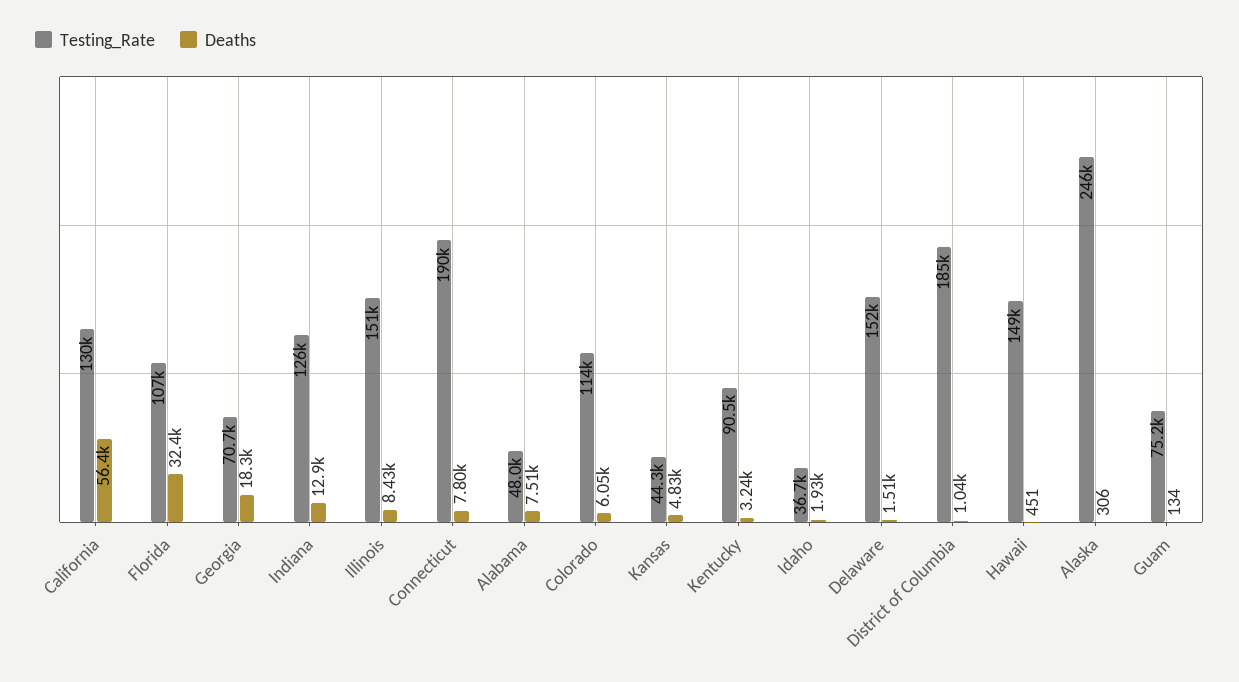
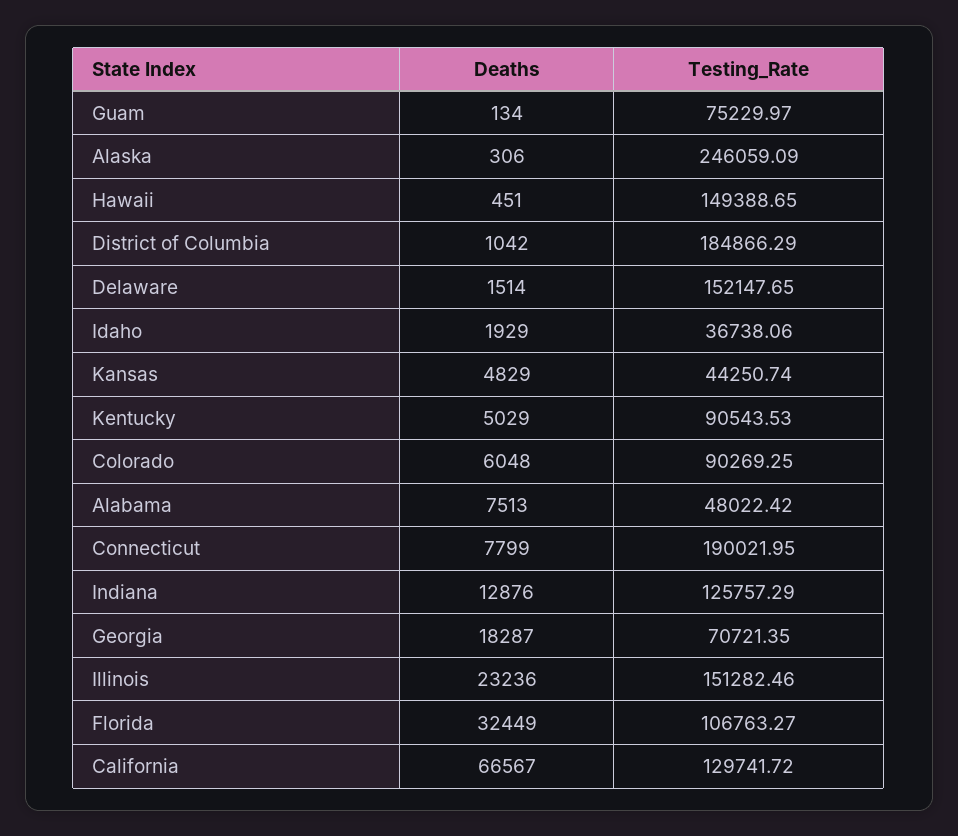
Deaths, California: 56400 -> 66567
Deaths, Illinois: 8430 -> 23236
Testing_Rate, Colorado: 114000 -> 90269.25
Deaths, Kentucky: 3240 -> 5029

